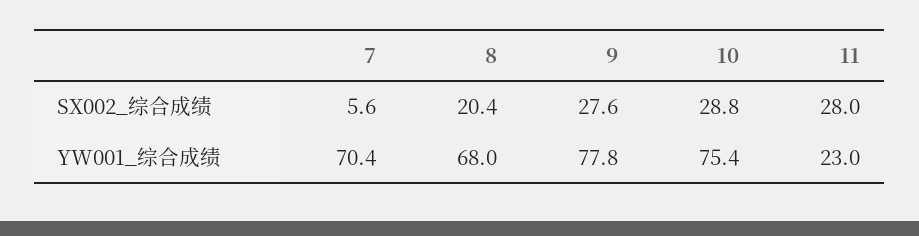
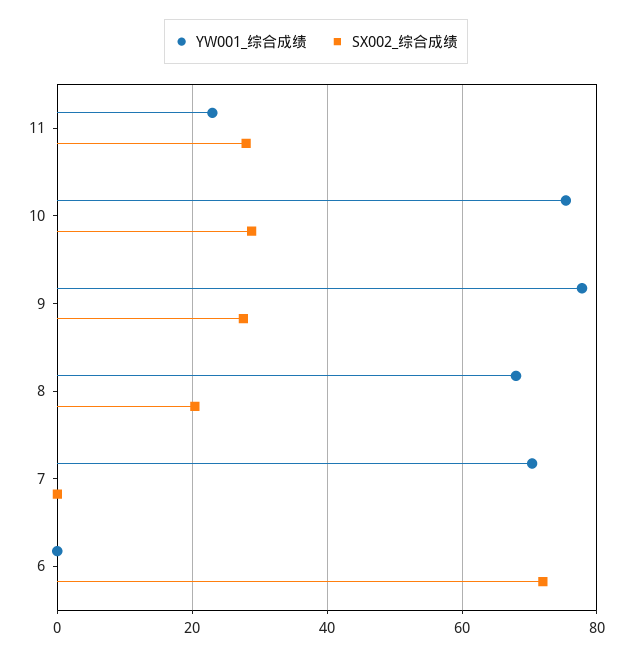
SX002_综合成绩, 7: 5.6 -> 0
YW001_综合成绩, 6: none -> 0
SX002_综合成绩, 6: none -> 72

